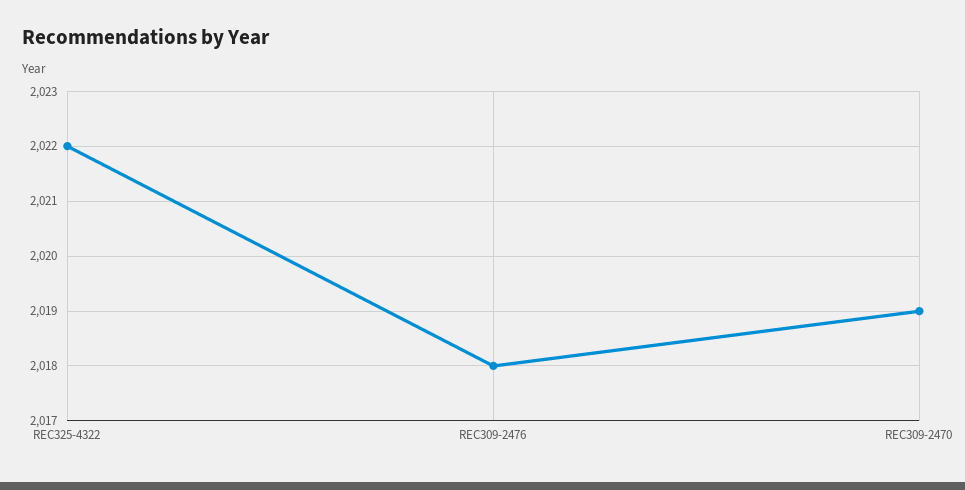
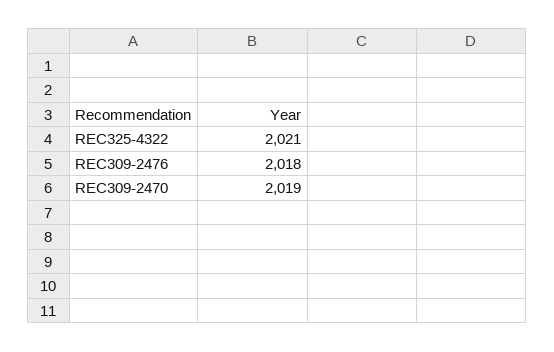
REC325-4322: 2022 -> 2021

